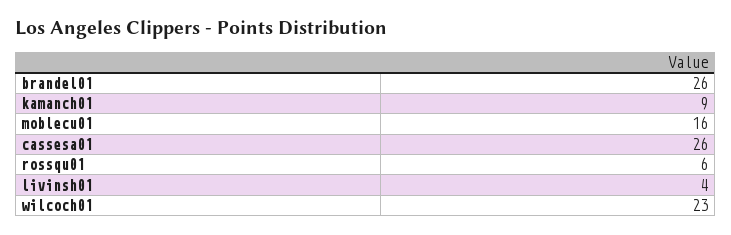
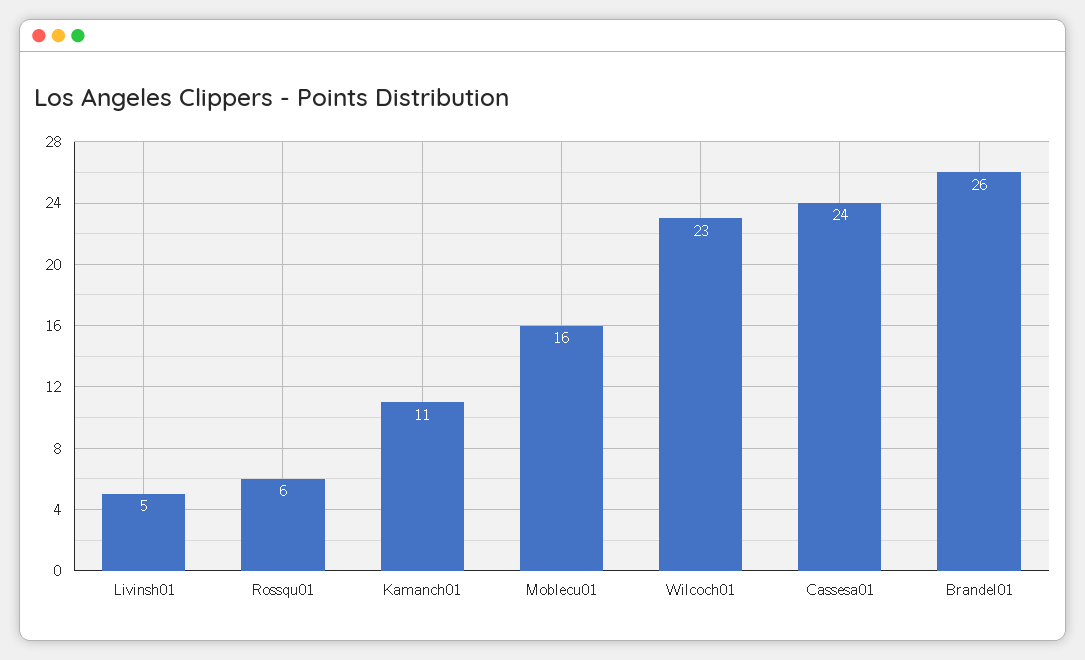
kamanch01: 9 -> 11
cassesa01: 26 -> 24
livinsh01: 4 -> 5

